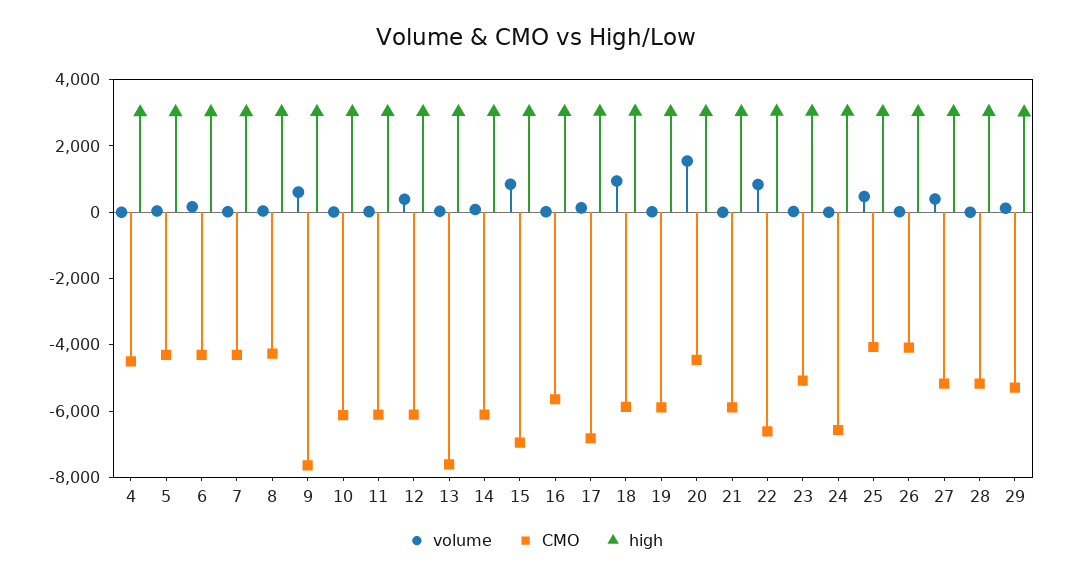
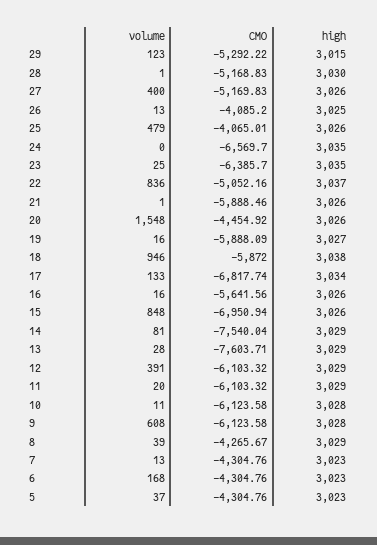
volume, 4: 0 -> none
CMO, 4: -4500 -> none
high, 4: 3000 -> none
CMO, 9: -7500 -> -6123.58
CMO, 14: -6000 -> -7540.04
CMO, 22: -6500 -> -5052.16
CMO, 23: -5000 -> -6385.7

